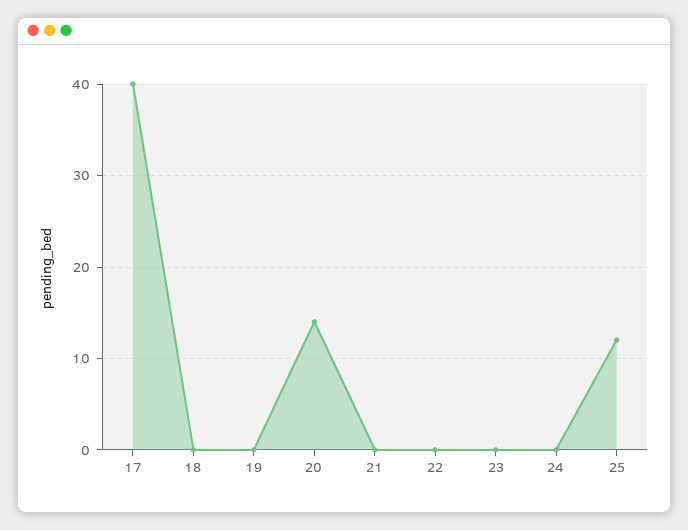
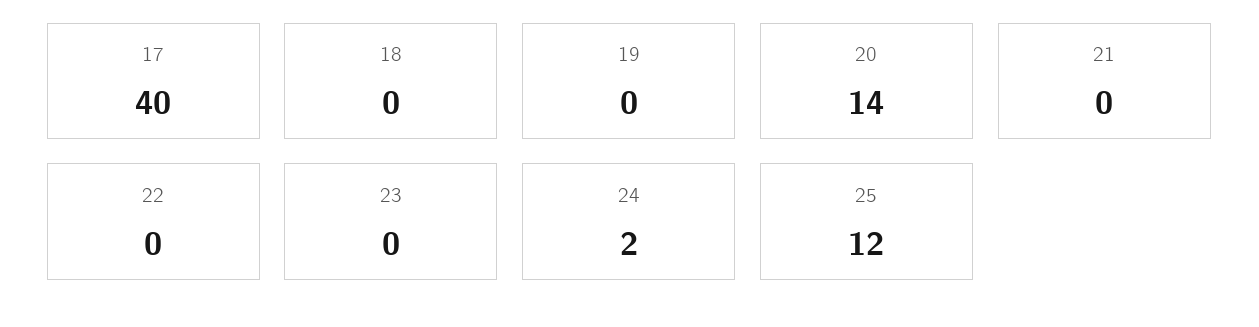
24: 0 -> 2

